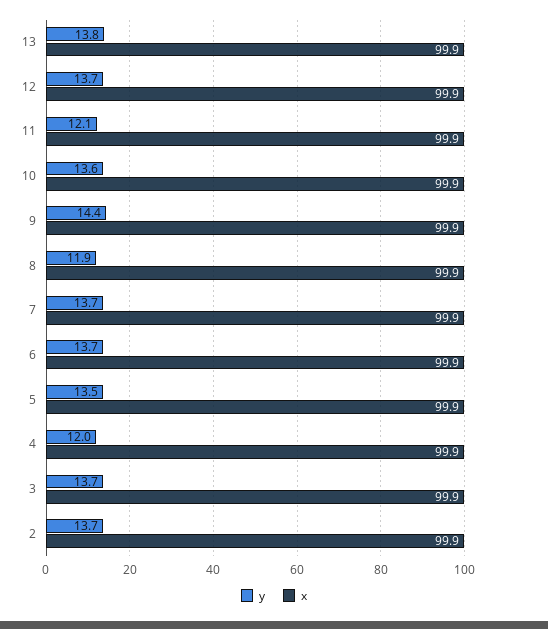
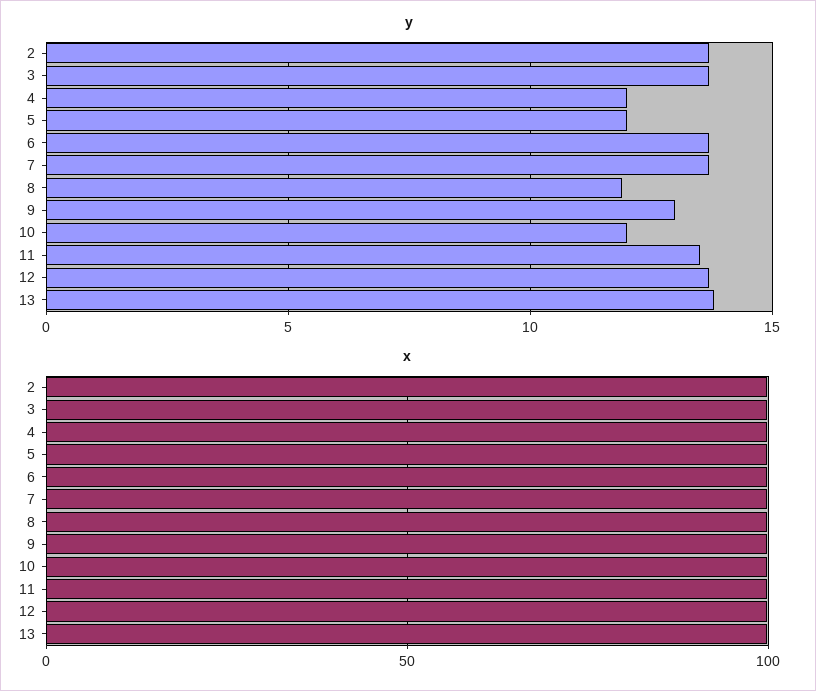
y, 11: 12.1 -> 13.5
y, 10: 13.6 -> 12
y, 9: 14.4 -> 13
y, 5: 13.5 -> 12

